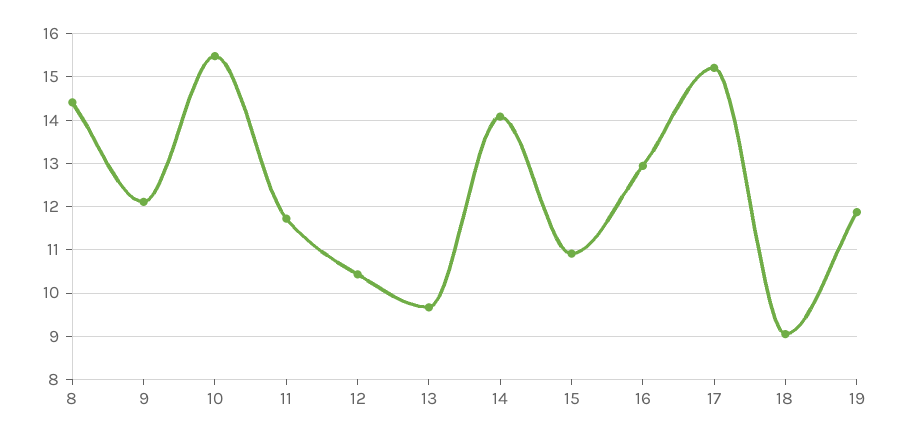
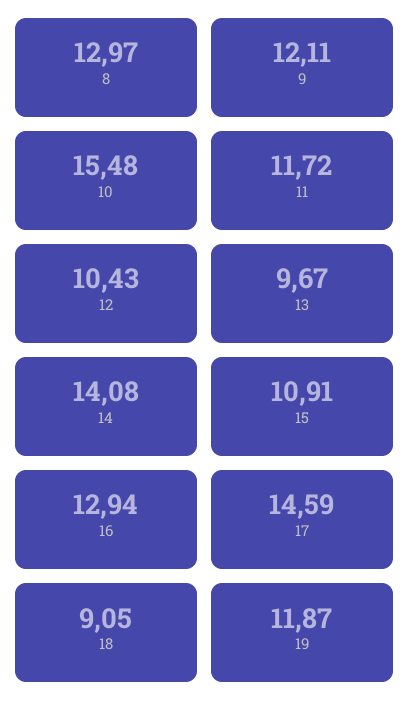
8: 14.4 -> 12.97
17: 15.2 -> 14.59

